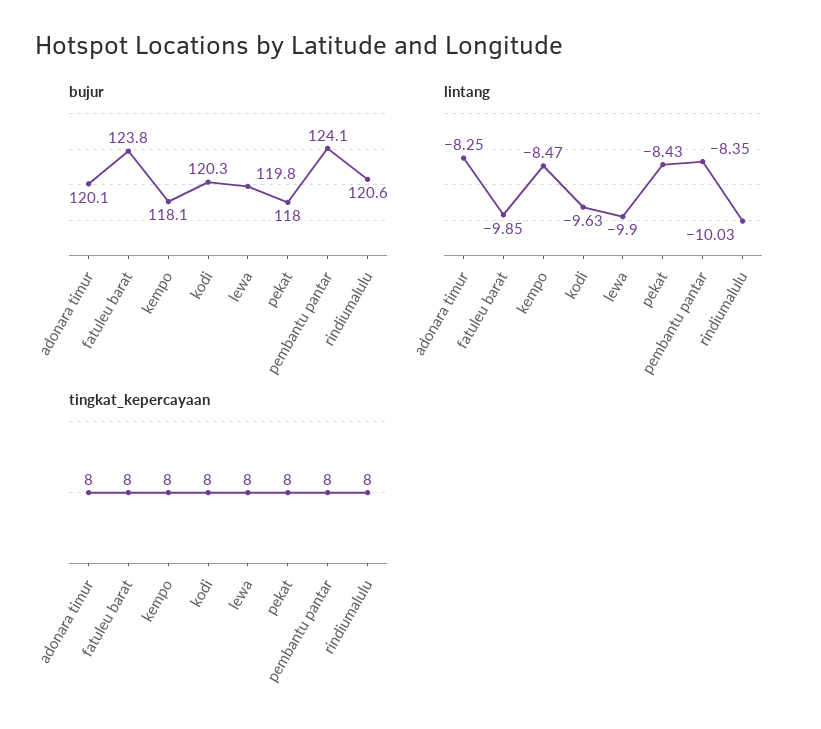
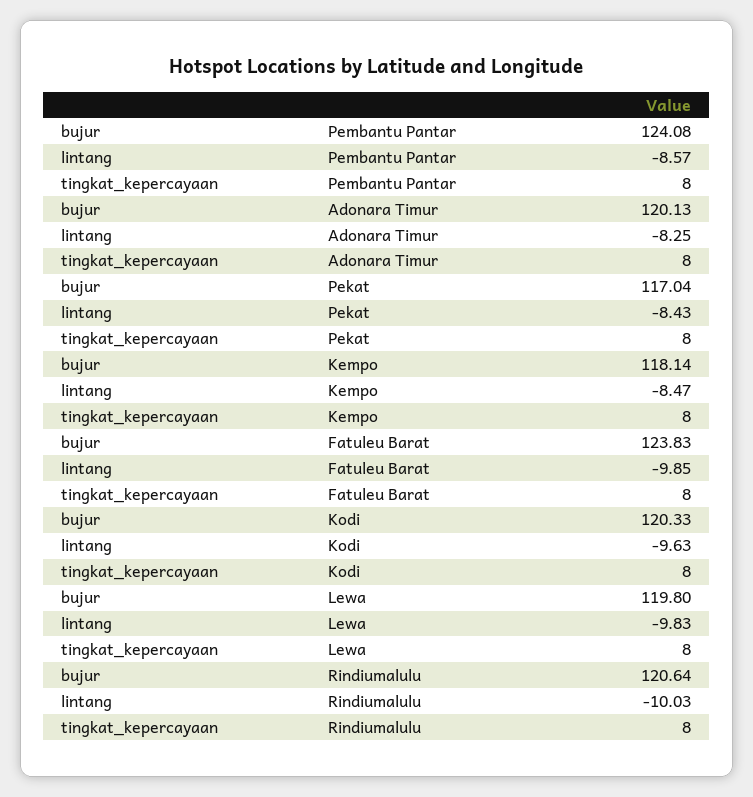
bujur, pekat: 118 -> 117.04
lintang, lewa: -9.9 -> -9.83
lintang, pembantu pantar: -8.35 -> -8.57

